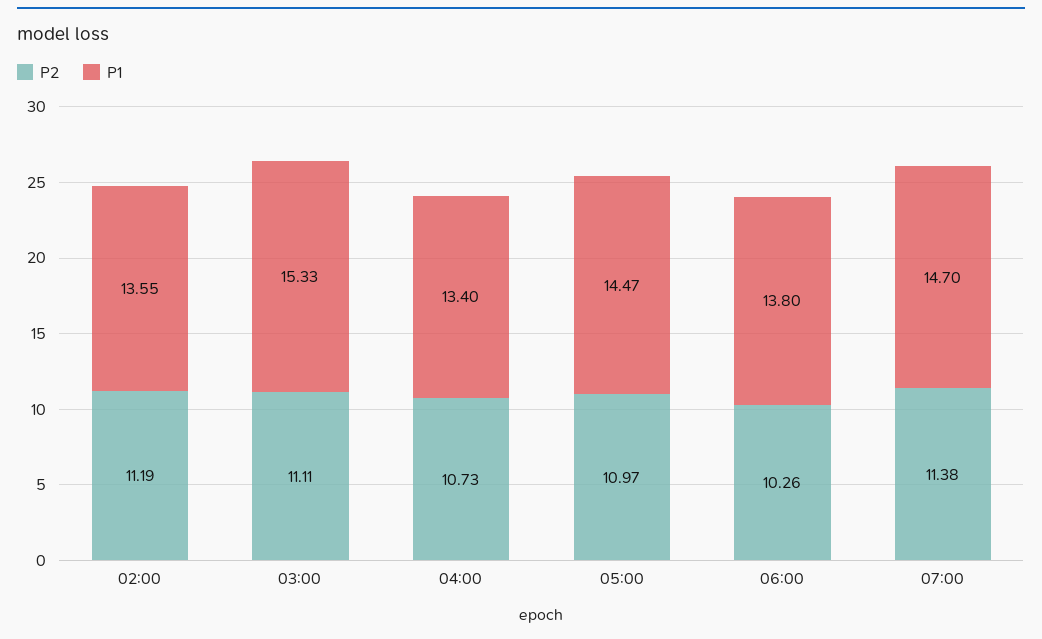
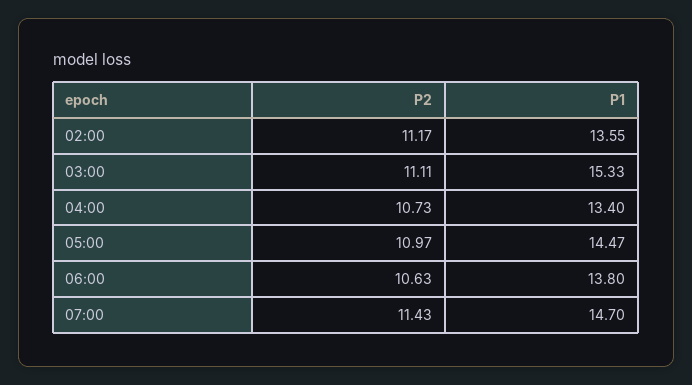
P2, 02:00: 11.19 -> 11.17
P2, 06:00: 10.26 -> 10.63
P2, 07:00: 11.38 -> 11.43

